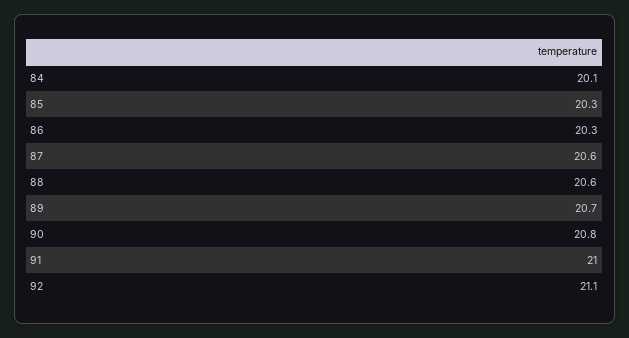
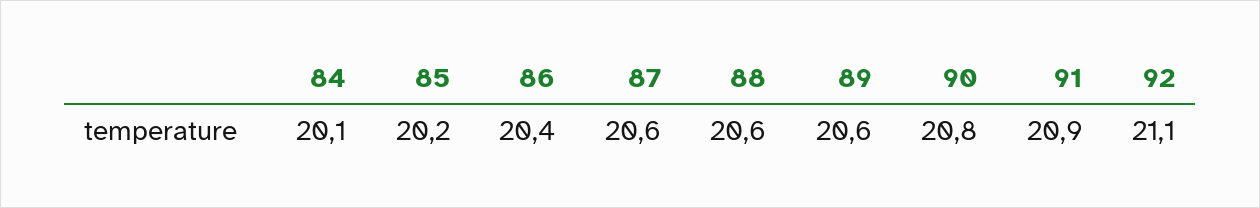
85: 20.3 -> 20.2
86: 20.3 -> 20.4
89: 20.7 -> 20.6
91: 21 -> 20.9

